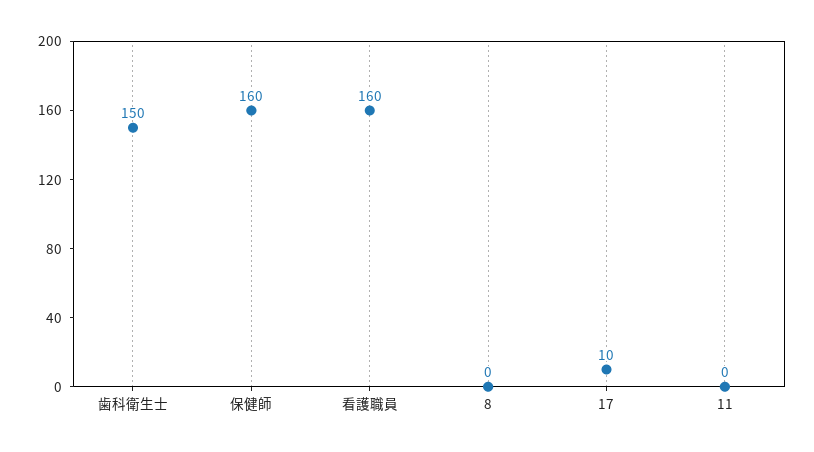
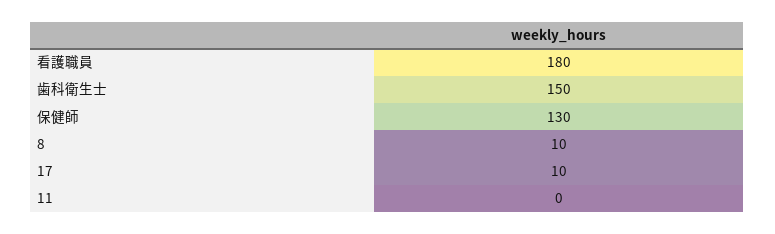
保健師: 160 -> 130
看護職員: 160 -> 180
8: 0 -> 10

